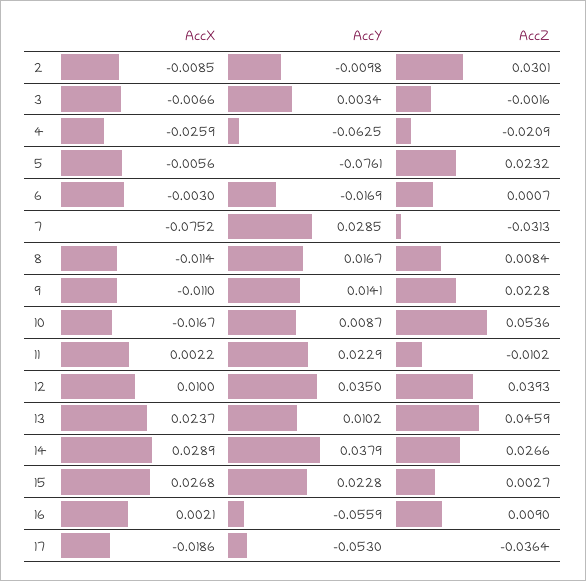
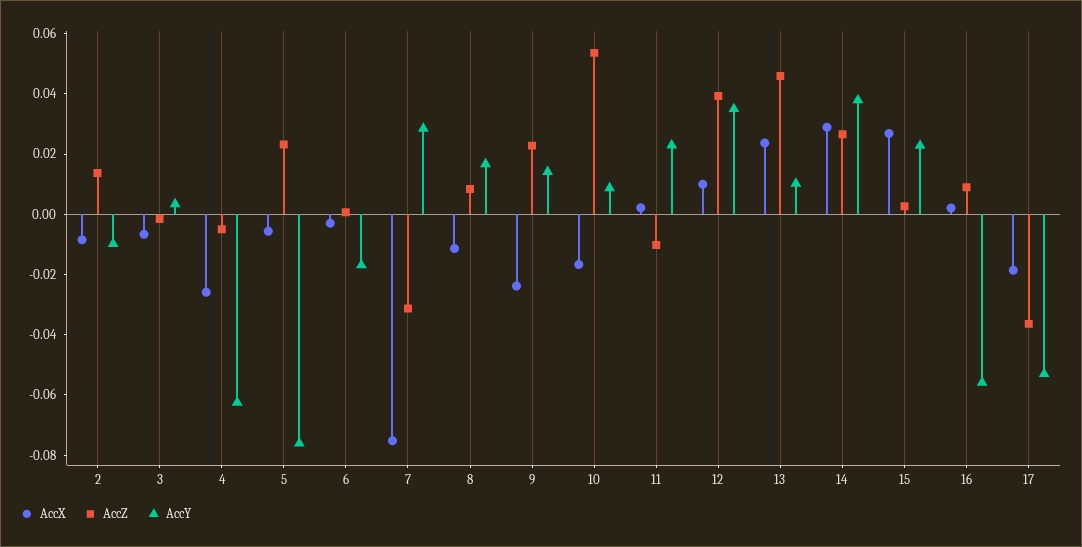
AccZ, 2: 0.0301 -> 0.015
AccZ, 4: -0.0209 -> -0.005
AccX, 9: -0.011 -> -0.025

